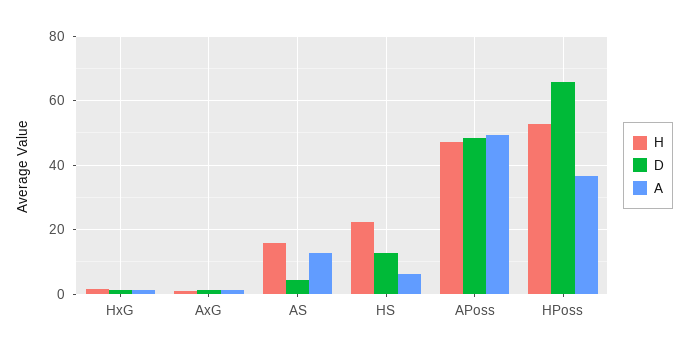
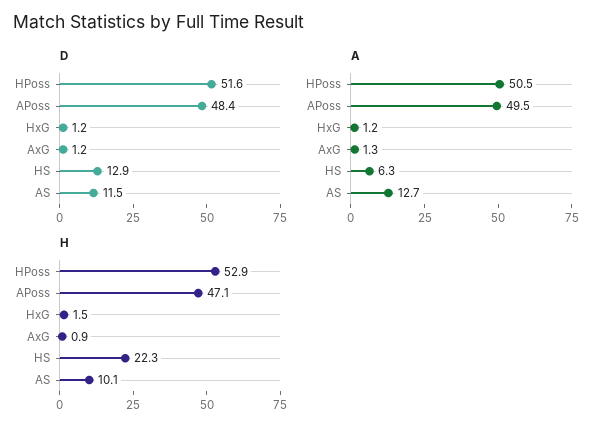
H, AS: 16 -> 10.1
D, AS: 4 -> 11.5
D, HPoss: 66 -> 51.6
A, HPoss: 36 -> 50.5

